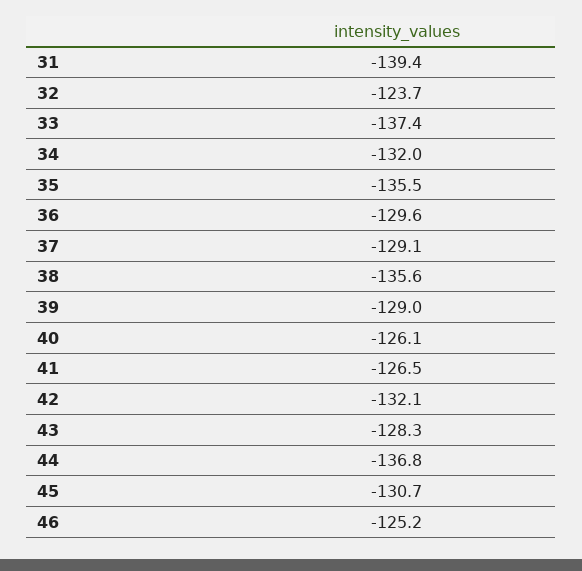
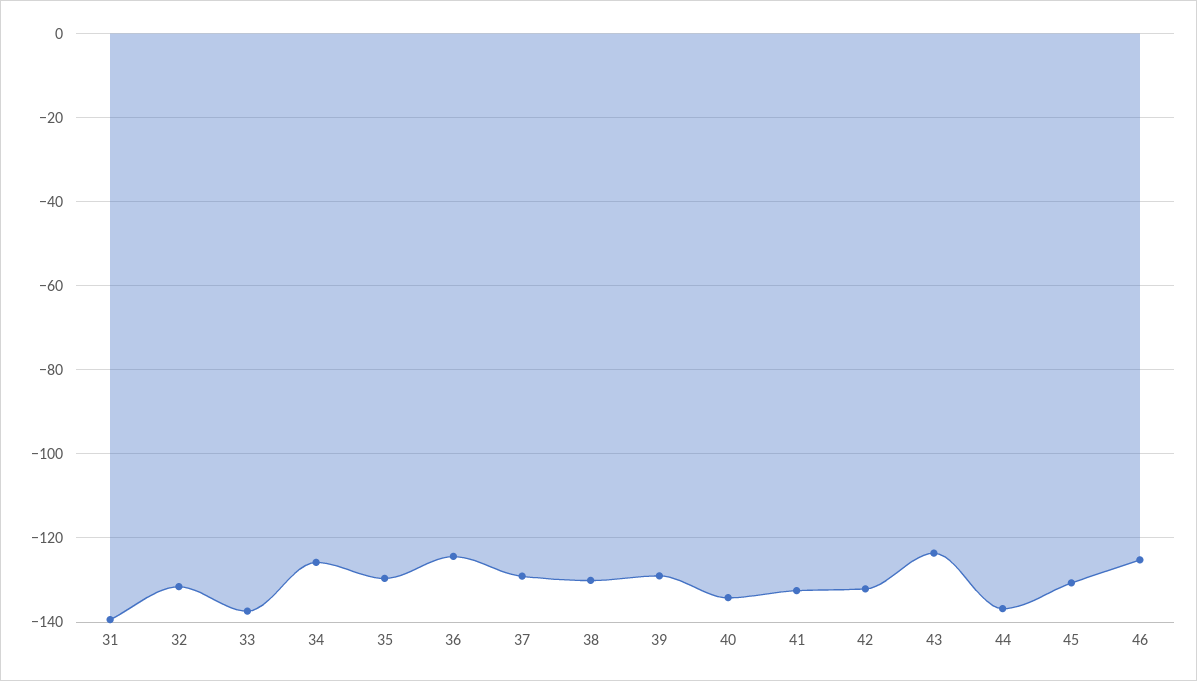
32: -123.7 -> -132
34: -132 -> -126
35: -135.5 -> -130
36: -129.6 -> -124
38: -135.6 -> -130
40: -126.1 -> -134
41: -126.5 -> -132
43: -128.3 -> -124

